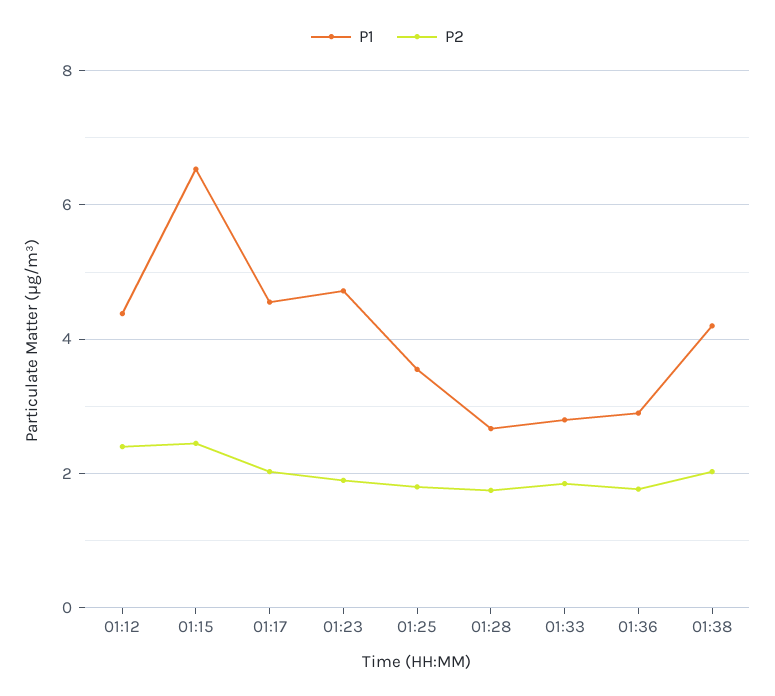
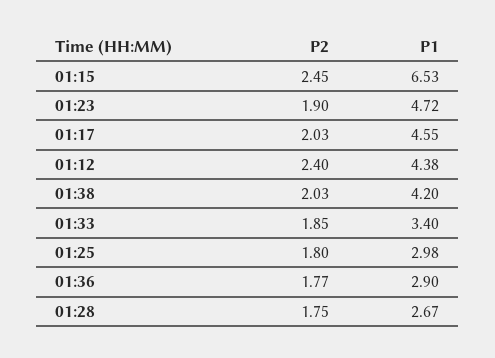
P1, 01:25: 3.6 -> 2.98
P1, 01:33: 2.8 -> 3.4

